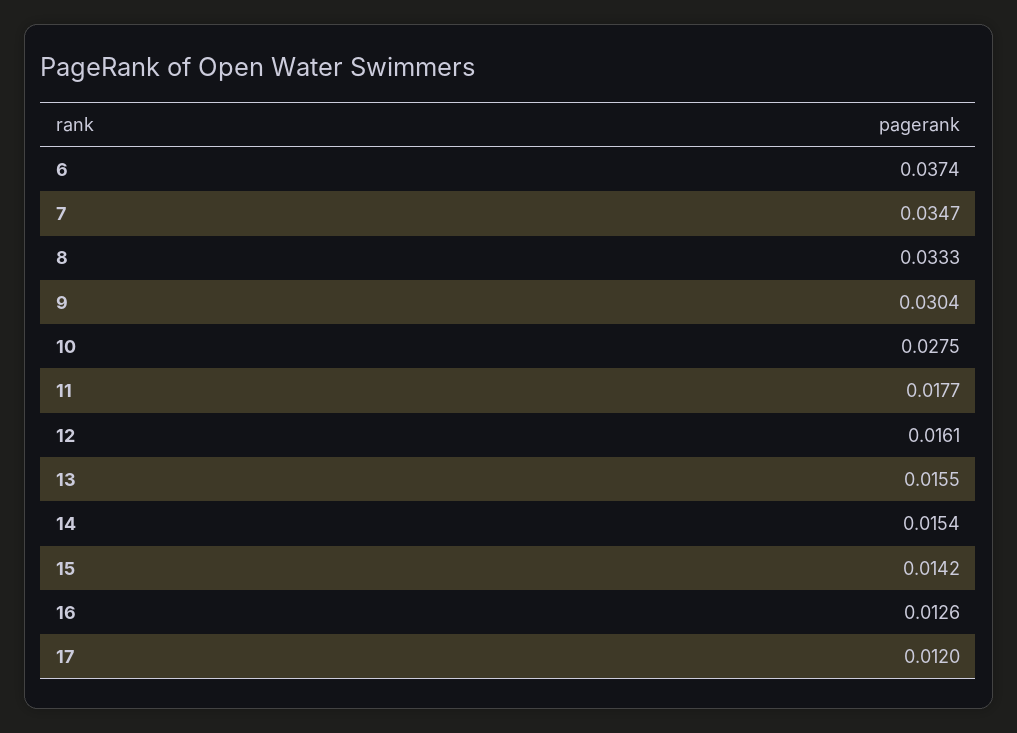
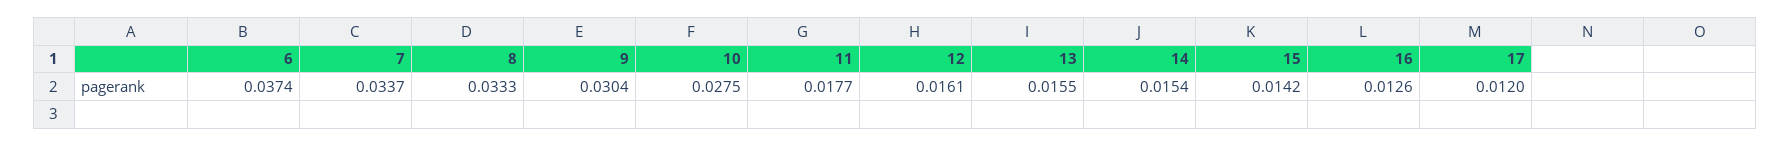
7: 0.0347 -> 0.0337

